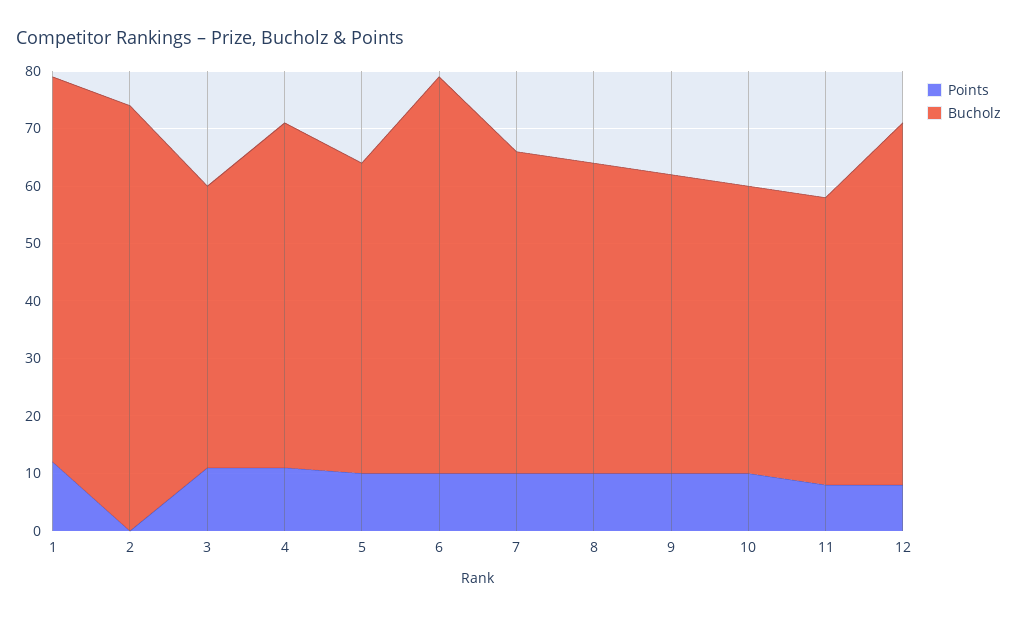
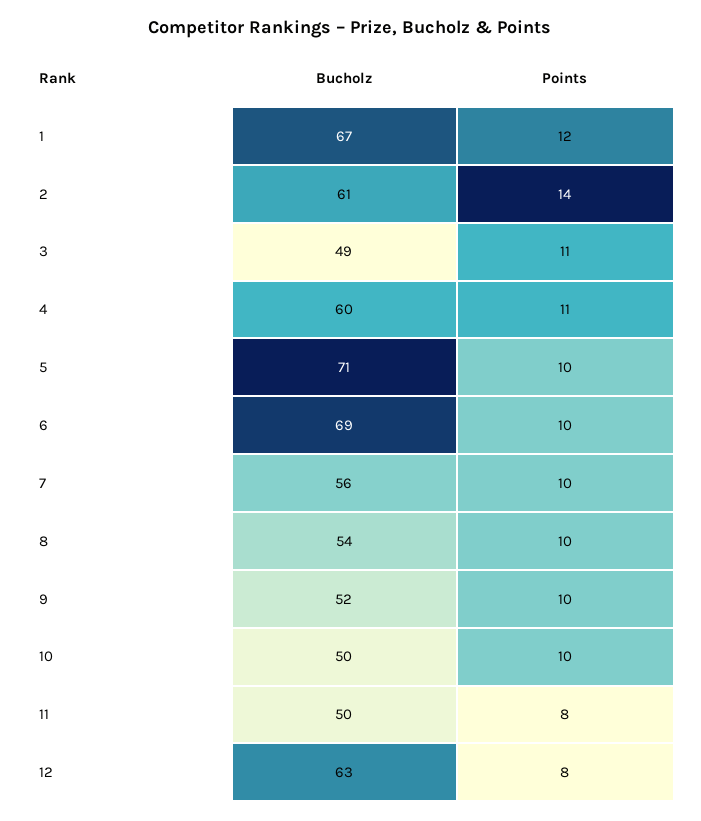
Points, 2: 0 -> 14
Bucholz, 2: 75 -> 61
Bucholz, 5: 55 -> 71

